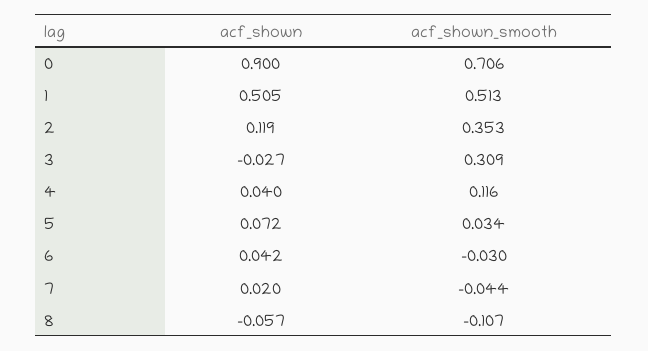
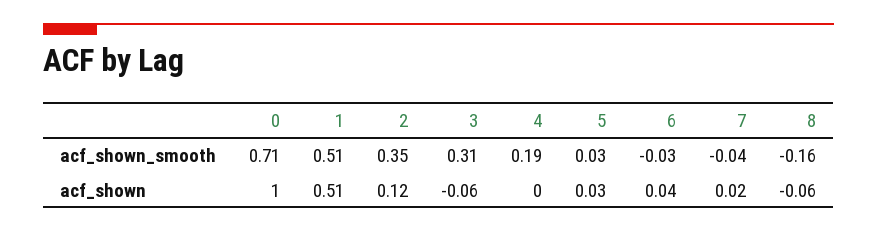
acf_shown, 0: 0.9 -> 1
acf_shown, 3: -0.027 -> -0.06
acf_shown, 4: 0.04 -> 0
acf_shown_smooth, 4: 0.116 -> 0.19
acf_shown, 5: 0.072 -> 0.03
acf_shown_smooth, 8: -0.107 -> -0.16

